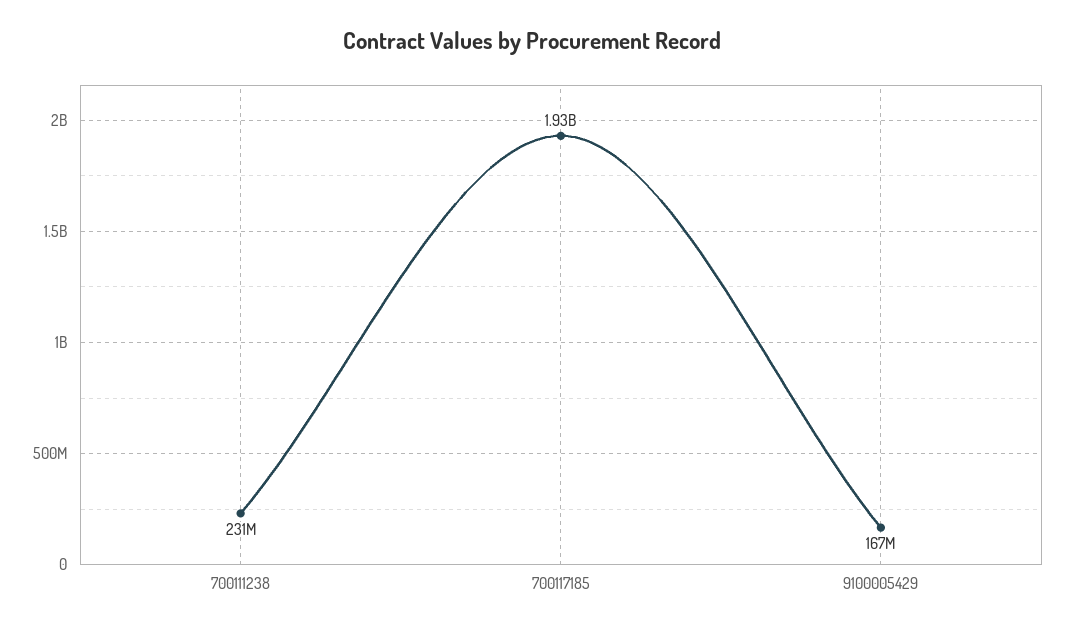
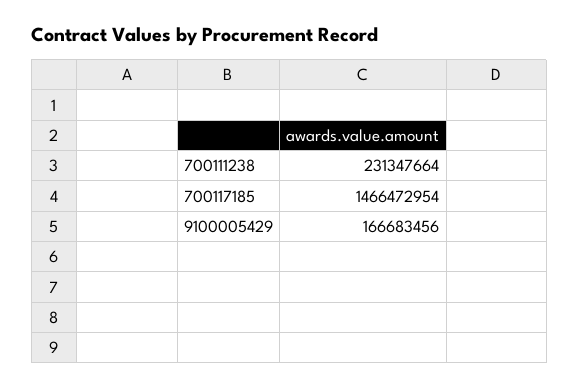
700117185: 1930000000 -> 1466472954

